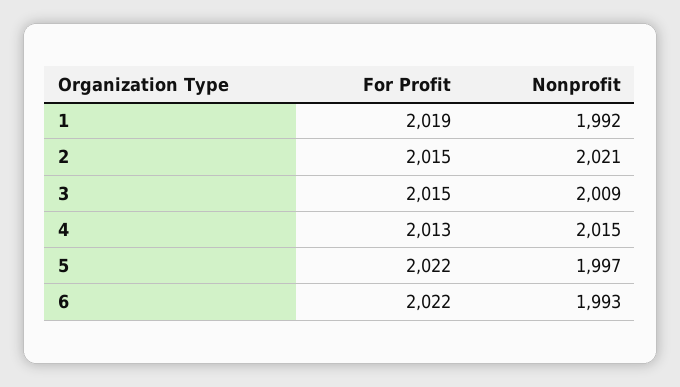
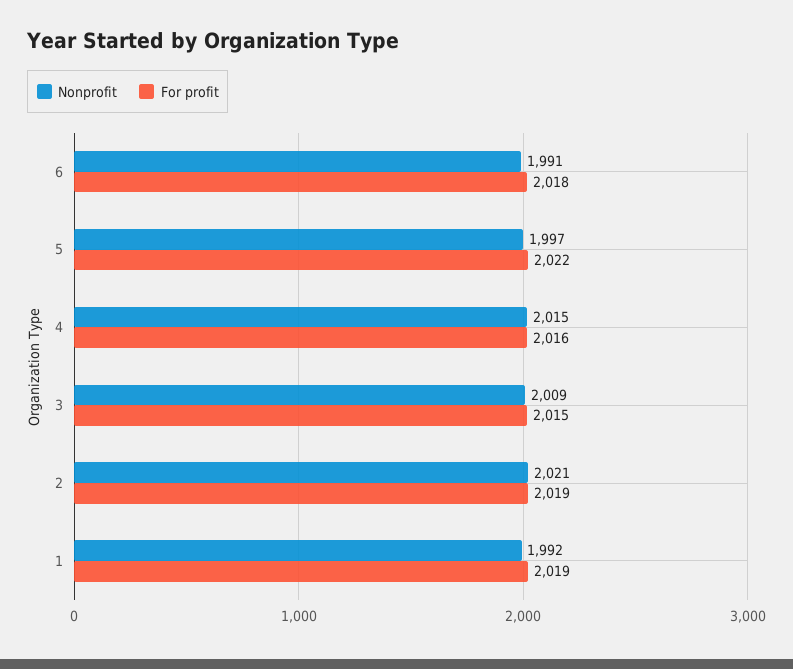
For Profit, 2: 2015 -> 2019
For Profit, 4: 2013 -> 2016
For Profit, 6: 2022 -> 2018
Nonprofit, 6: 1993 -> 1991

